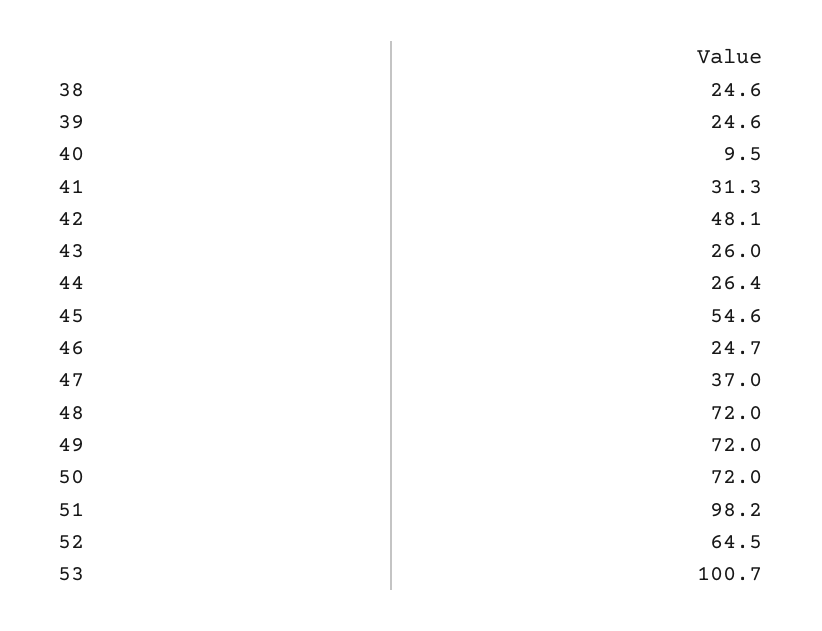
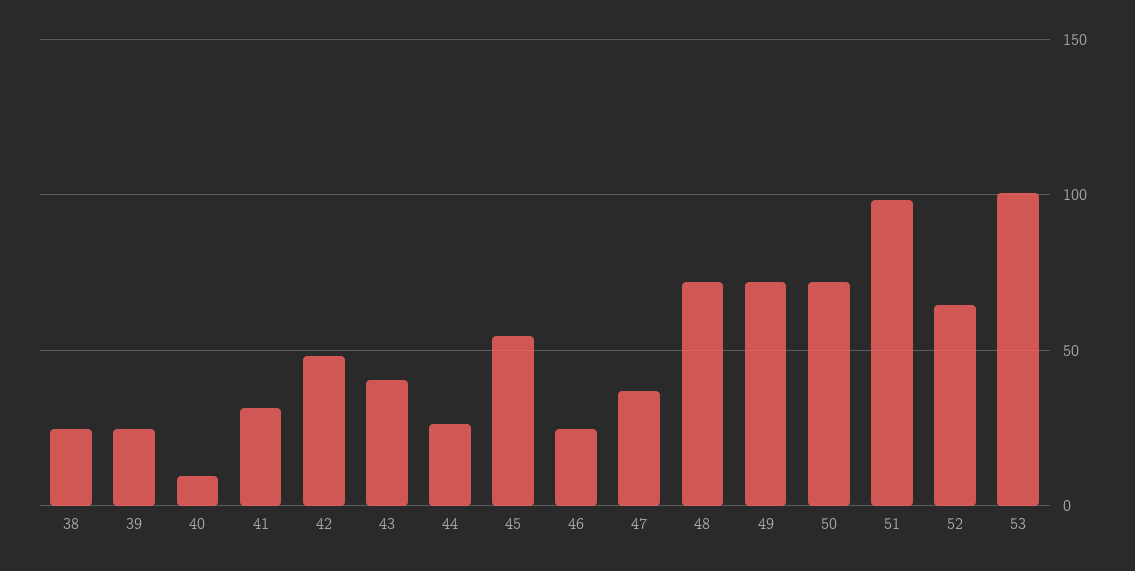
43: 26 -> 40

